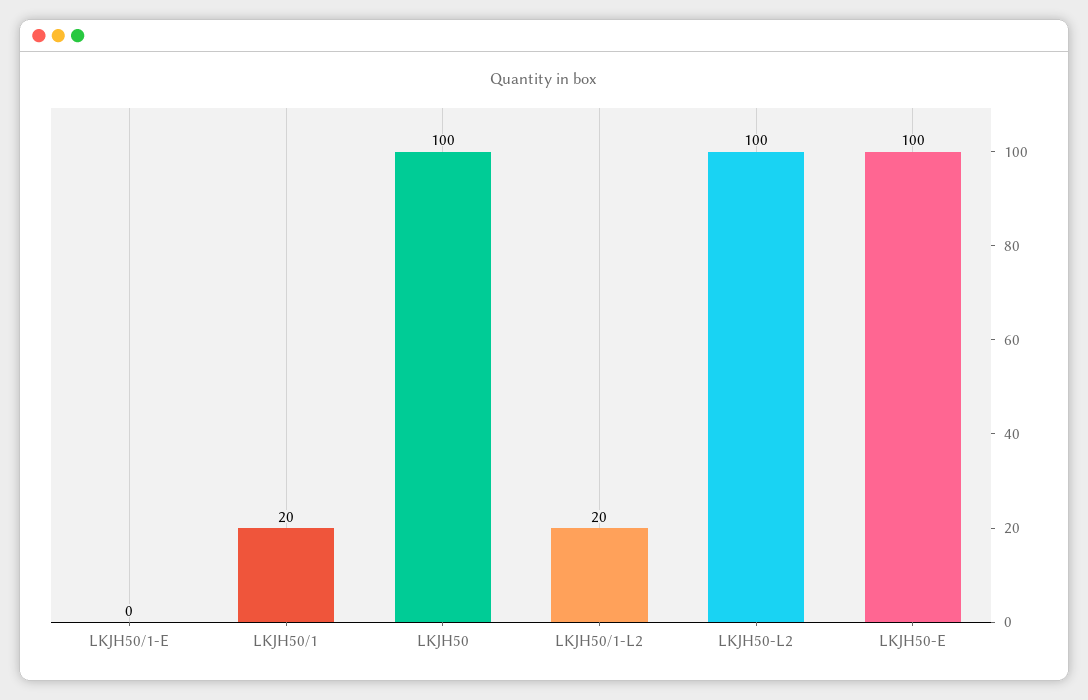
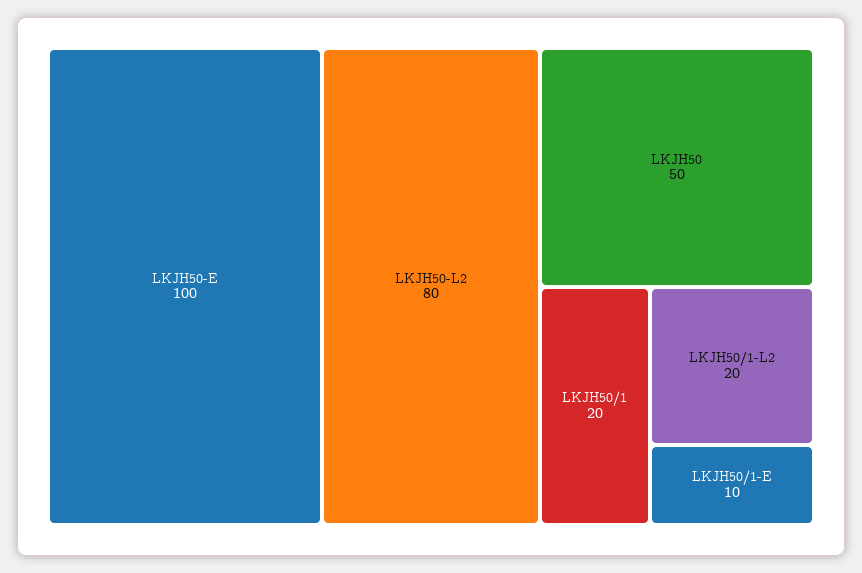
LKJH50/1-E: 0 -> 10
LKJH50: 100 -> 50
LKJH50-L2: 100 -> 80

